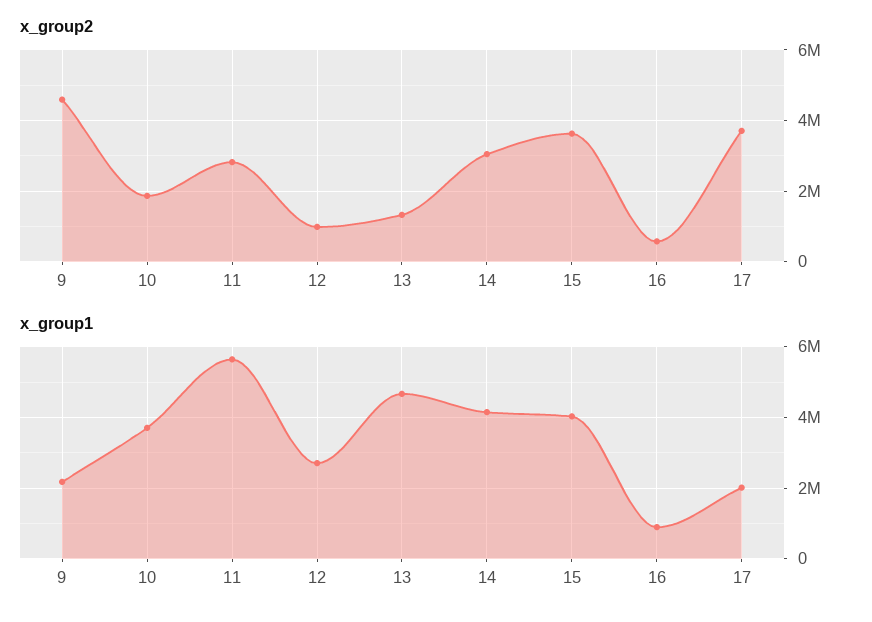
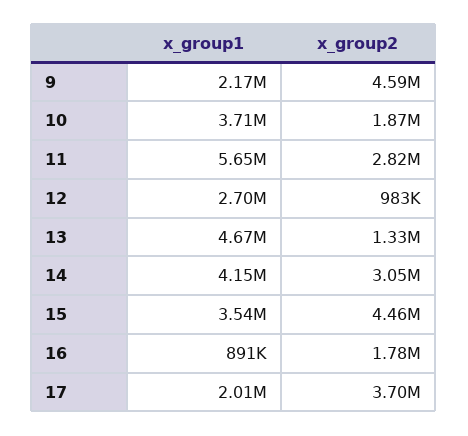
x_group2, 15: 3600000 -> 4460000
x_group2, 16: 600000 -> 1780000
x_group1, 15: 4000000 -> 3540000

